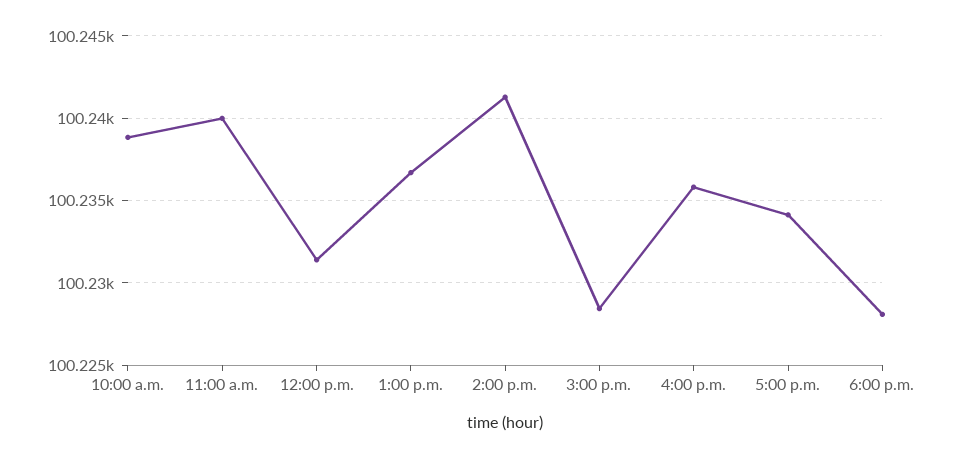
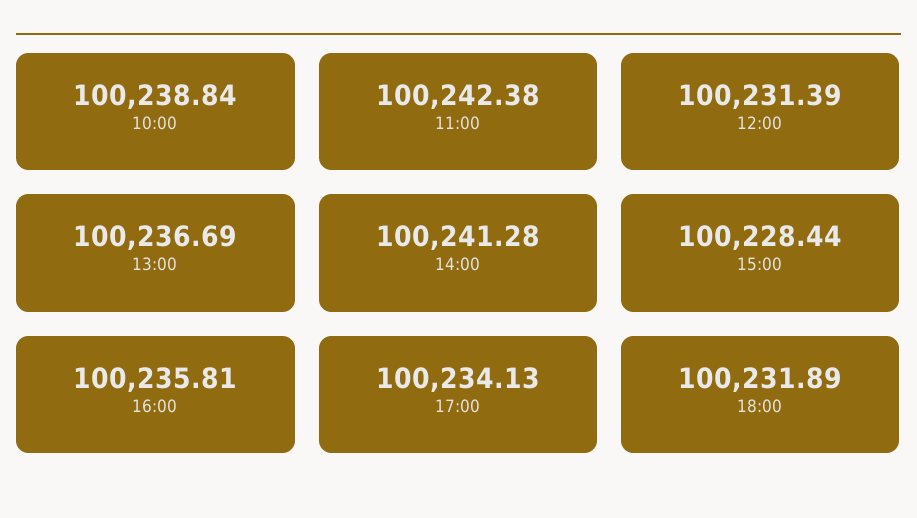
11:00 a.m.: 100240 -> 100242.38
6:00 p.m.: 100228 -> 100231.89

